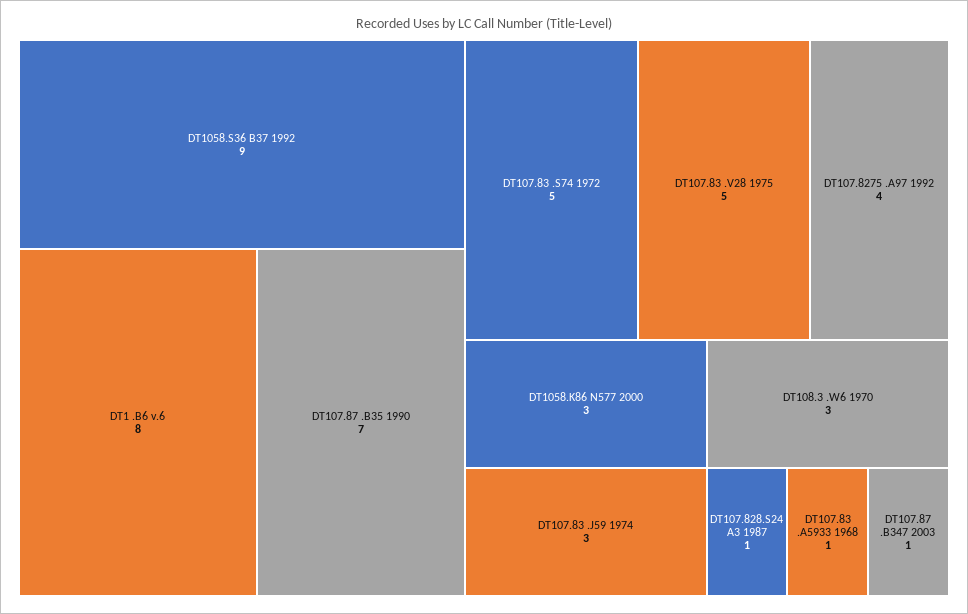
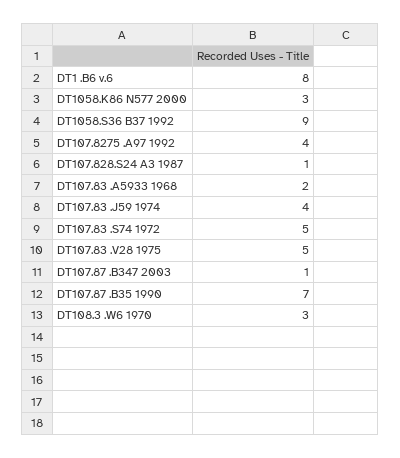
DT107.83 .J59 1974: 3 -> 4
DT107.83 .A5933 1968: 1 -> 2

